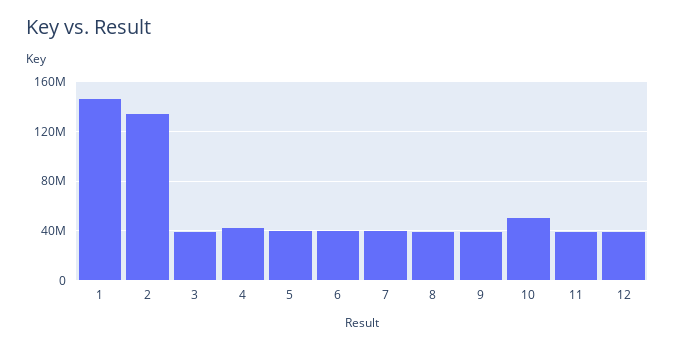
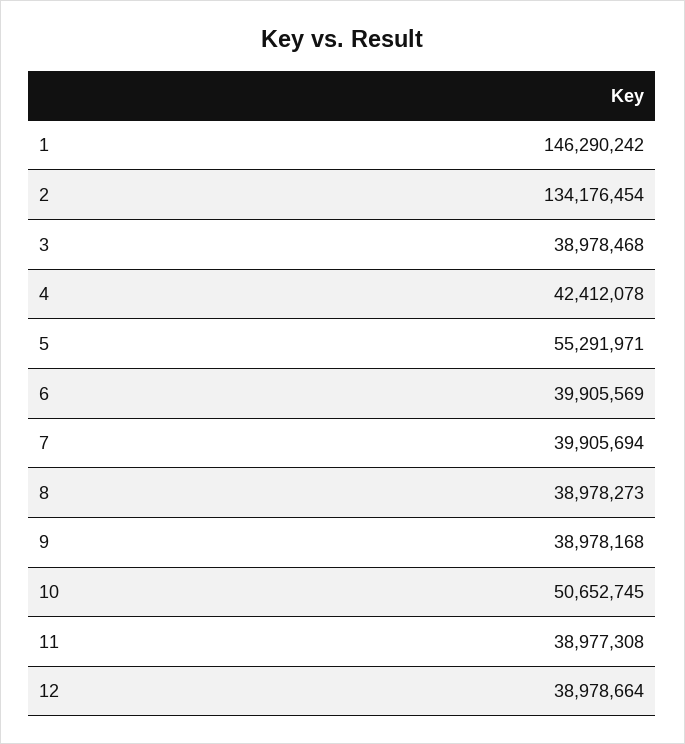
5: 40000000 -> 55291971

